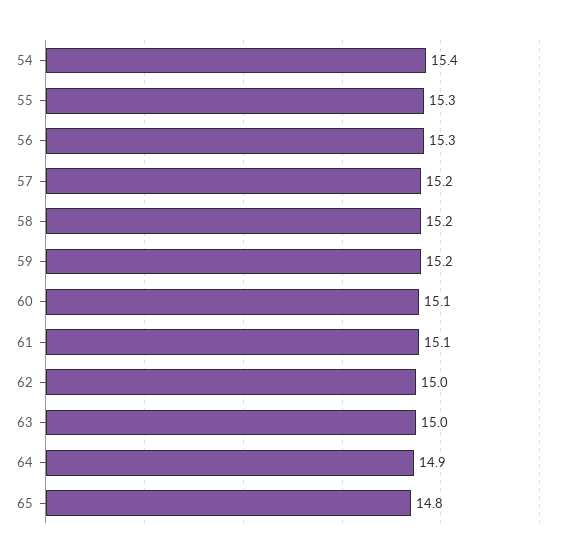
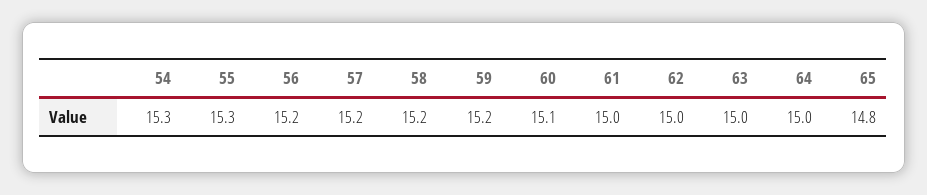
54: 15.4 -> 15.3
56: 15.3 -> 15.2
61: 15.1 -> 15
64: 14.9 -> 15

